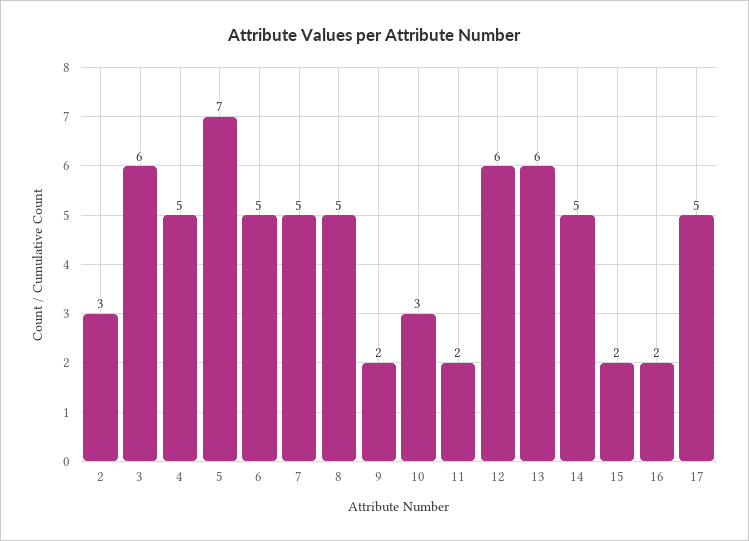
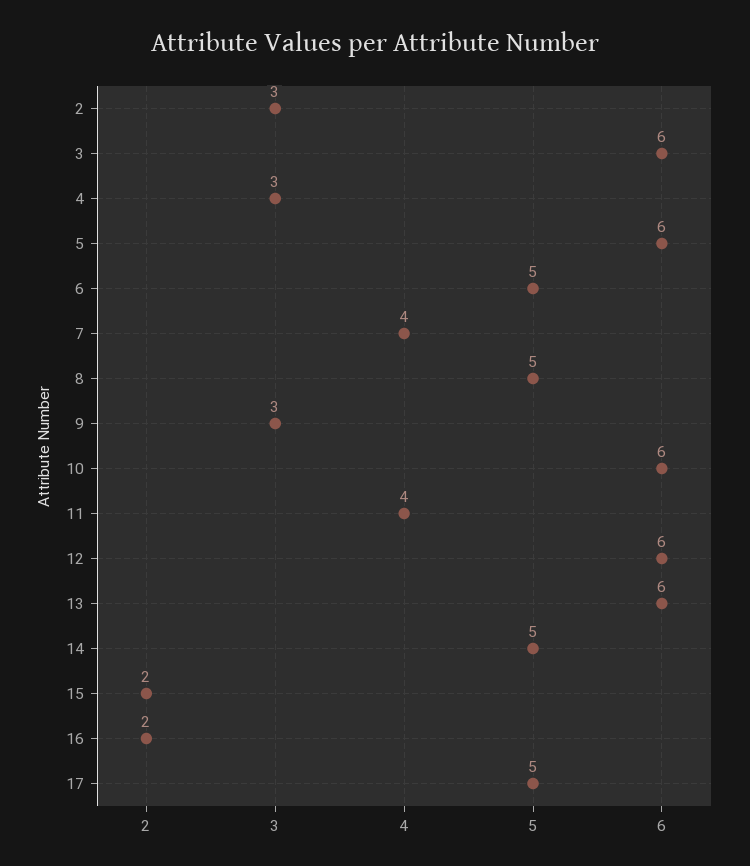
4: 5 -> 3
5: 7 -> 6
7: 5 -> 4
9: 2 -> 3
10: 3 -> 6
11: 2 -> 4

